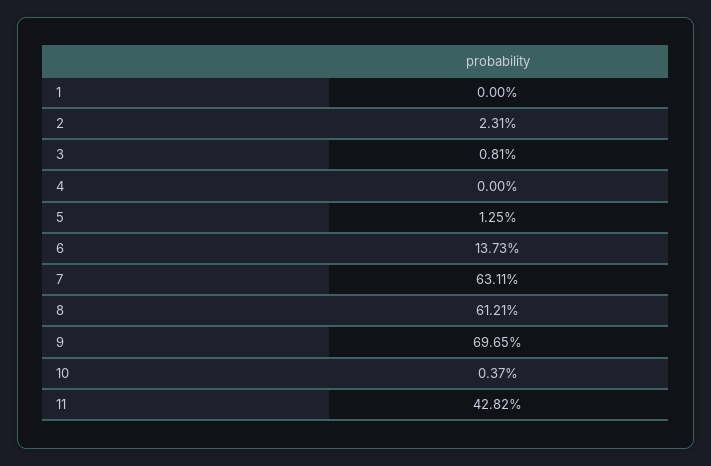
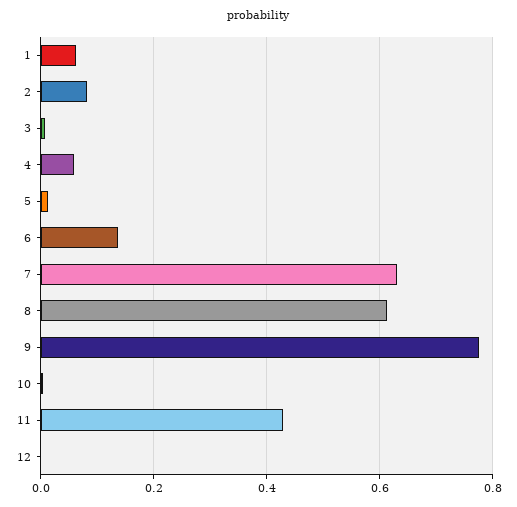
1: 0 -> 0.06
2: 0.0231 -> 0.08
4: 0 -> 0.06
9: 0.6965 -> 0.78
12: none -> 0

